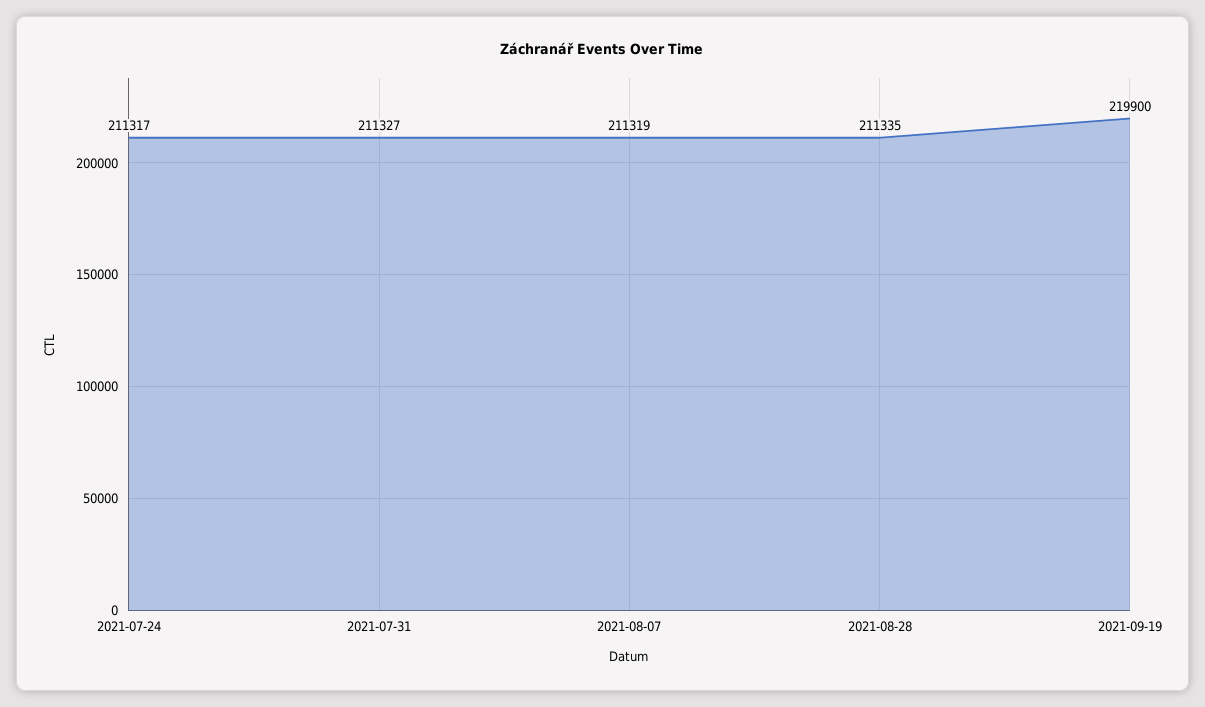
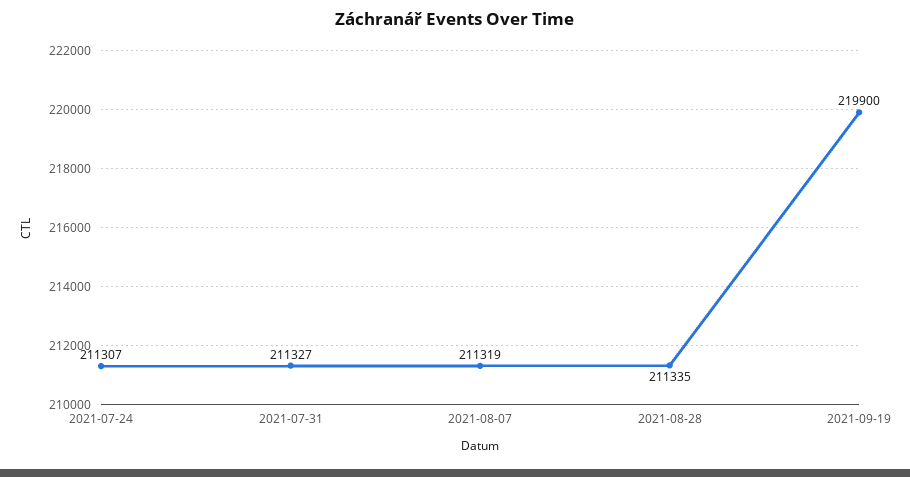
2021-07-24: 211317 -> 211307

